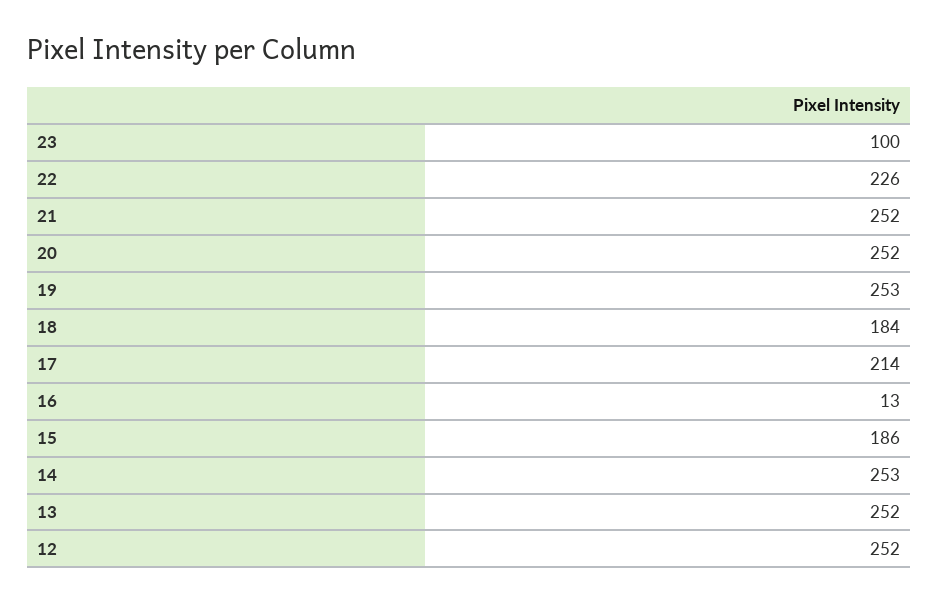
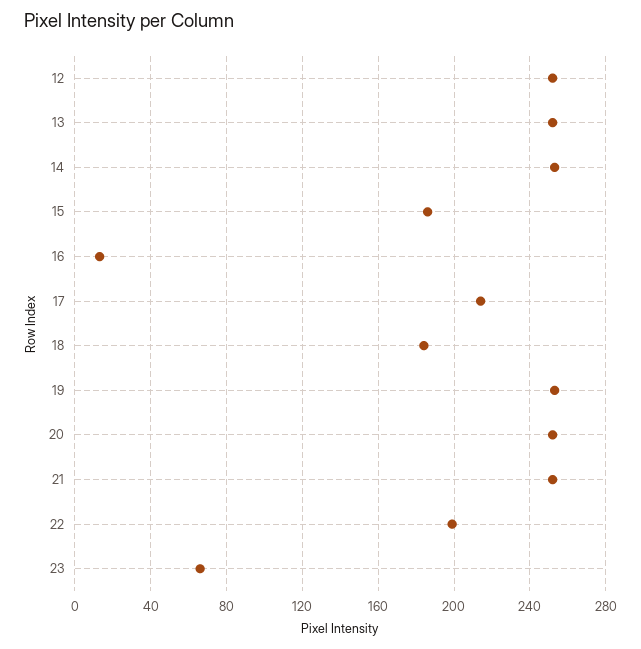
23: 100 -> 65
22: 226 -> 200

